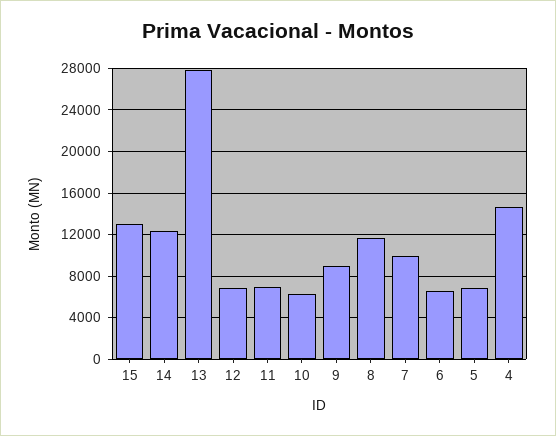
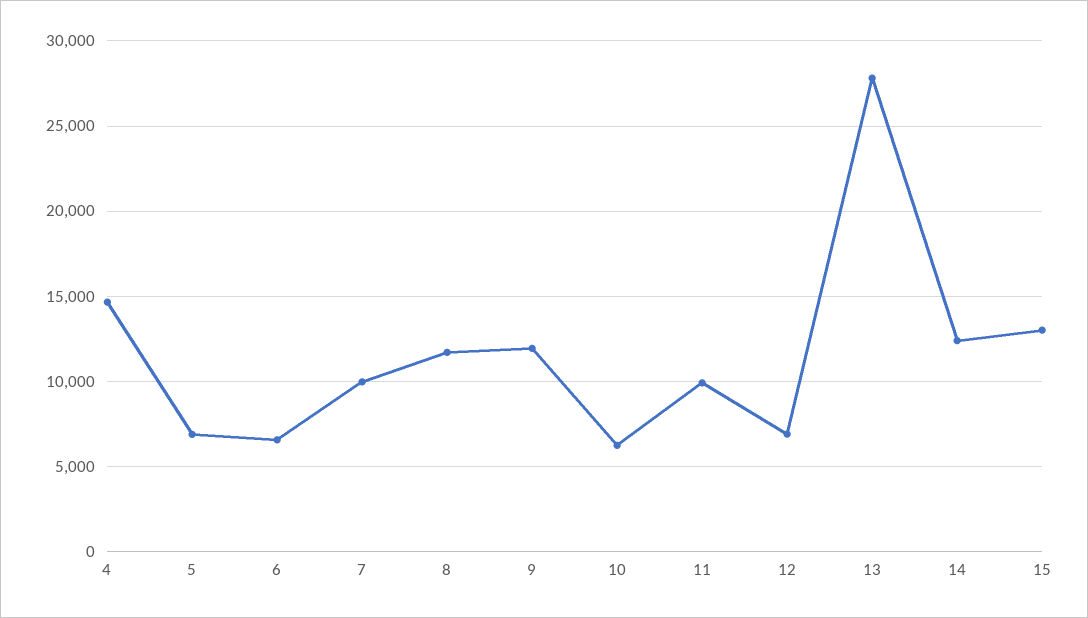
11: 7000 -> 10000
9: 9000 -> 12000

